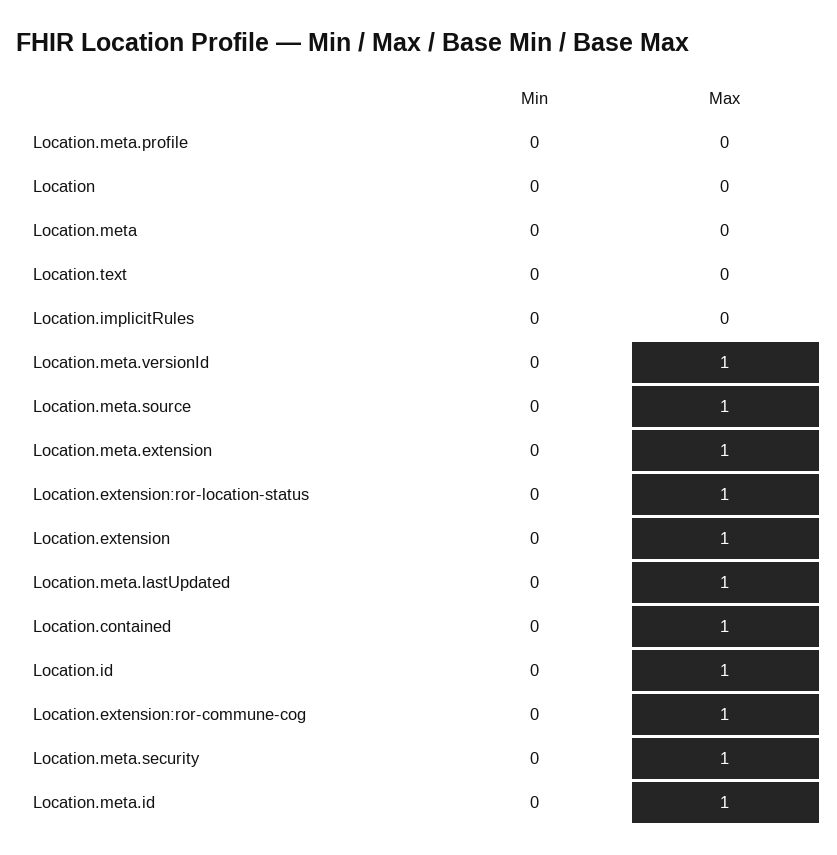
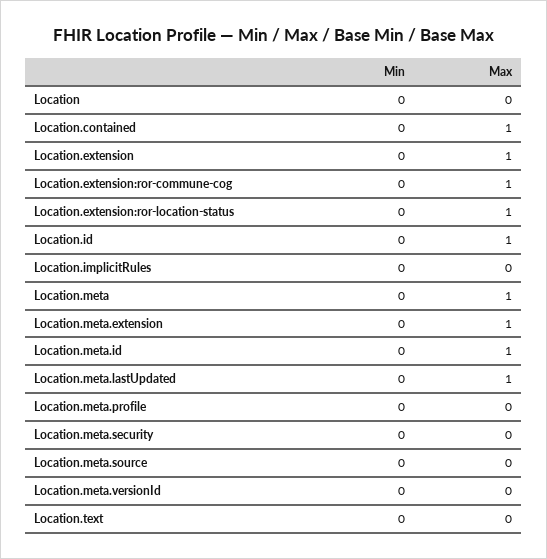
Max, Location.meta: 0 -> 1
Max, Location.meta.versionId: 1 -> 0
Max, Location.meta.source: 1 -> 0
Max, Location.meta.security: 1 -> 0

